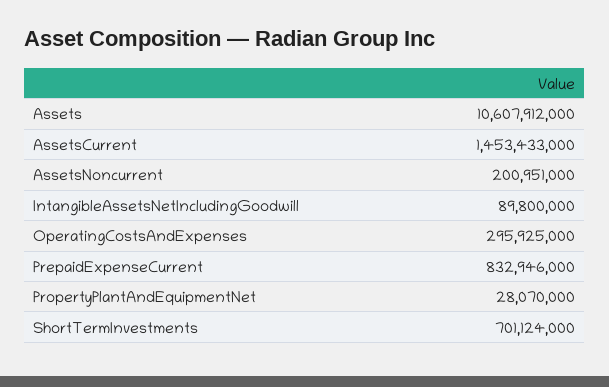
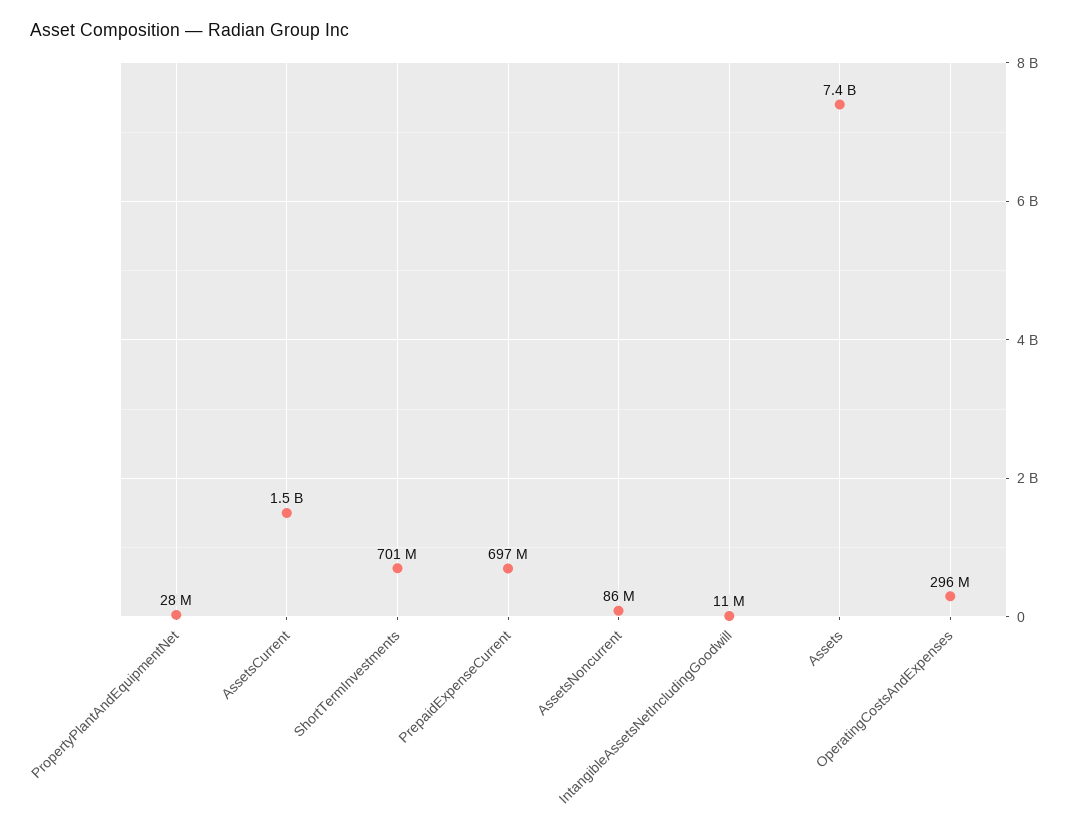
Assets: 10607912000 -> 7400000000
AssetsNoncurrent: 200951000 -> 86000000
IntangibleAssetsNetIncludingGoodwill: 89800000 -> 11000000
PrepaidExpenseCurrent: 832946000 -> 697000000

